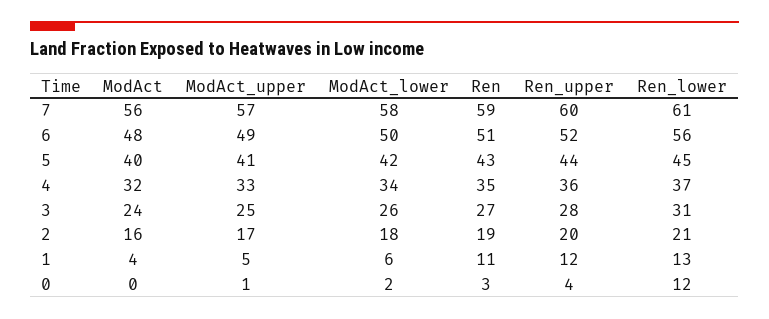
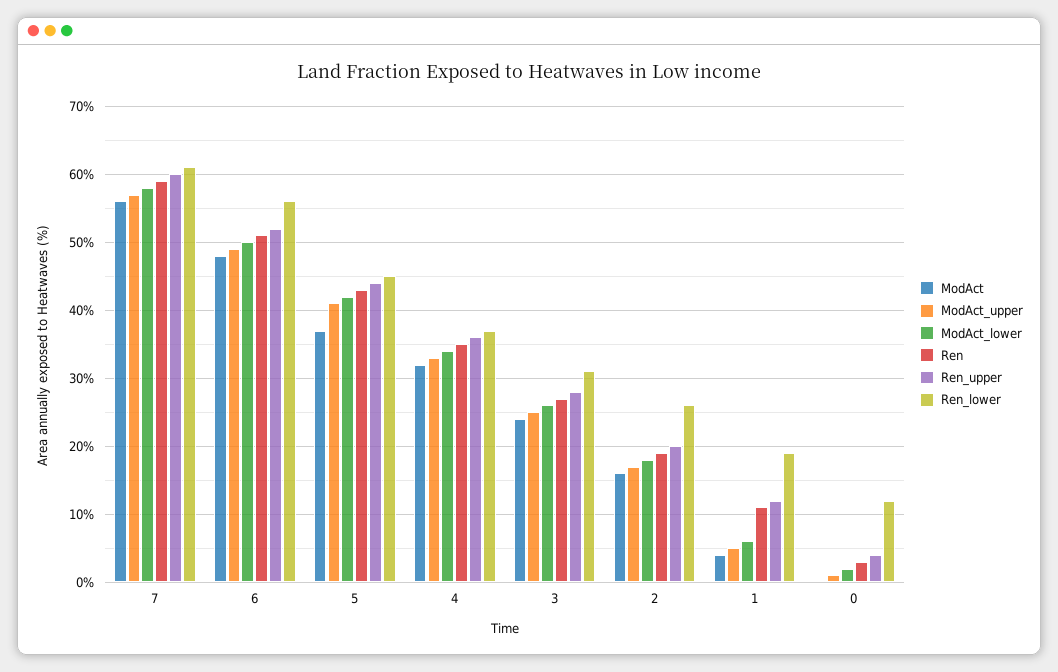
ModAct, 5: 40 -> 37
Ren_lower, 2: 21 -> 26
Ren_lower, 1: 13 -> 19

